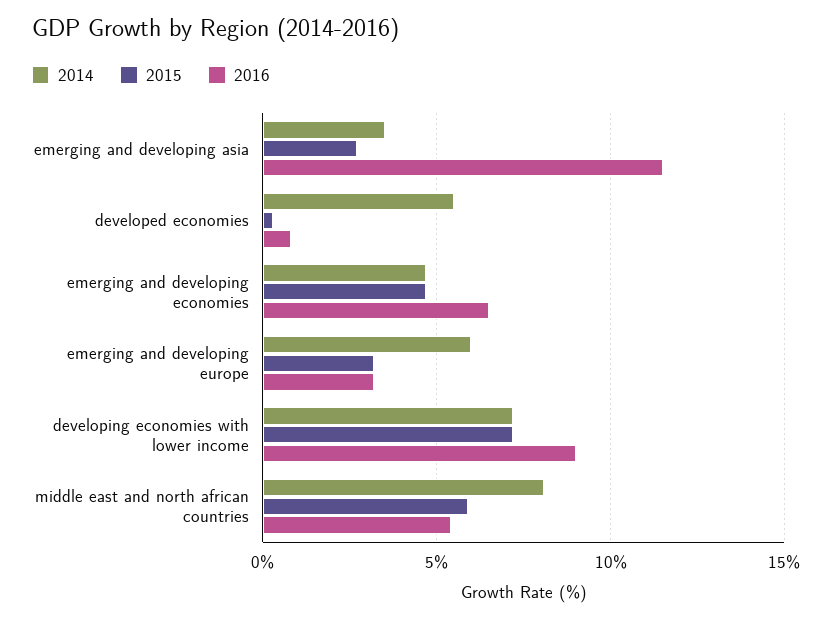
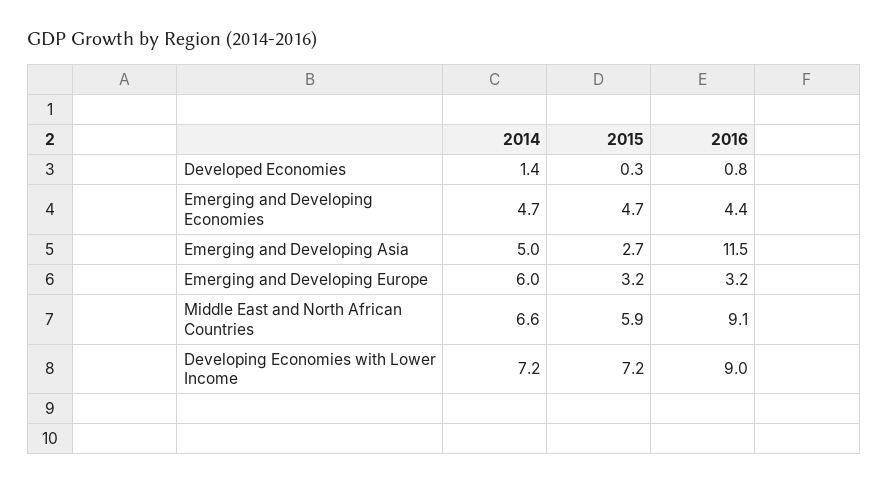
2014, emerging and developing asia: 3.5 -> 5
2014, developed economies: 5.5 -> 1.4
2016, emerging and developing economies: 6.5 -> 4.4
2014, middle east and north african countries: 8 -> 6.6
2016, middle east and north african countries: 5.5 -> 9.1

